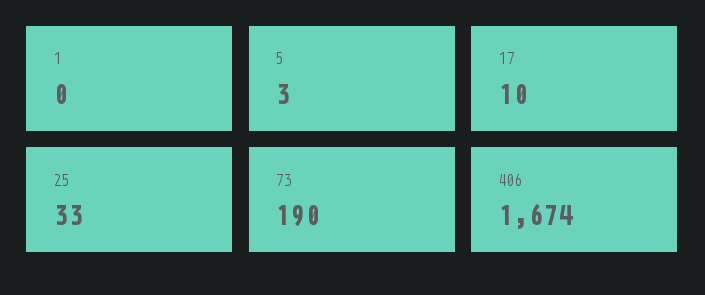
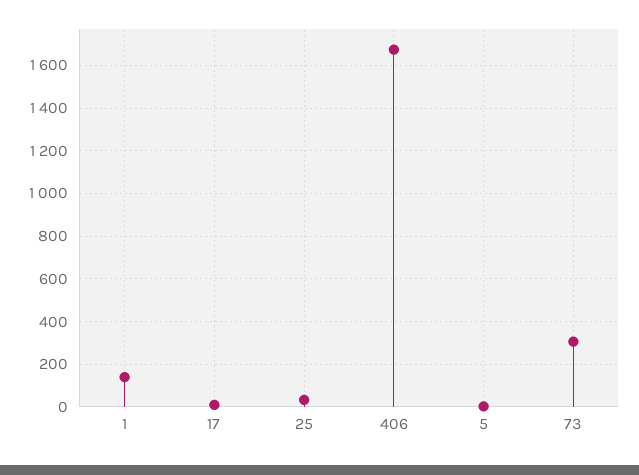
1: 0 -> 150
73: 190 -> 300

